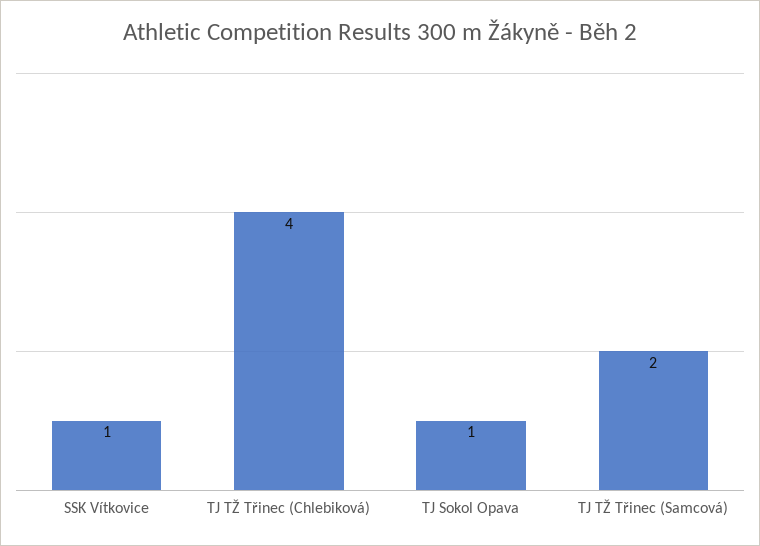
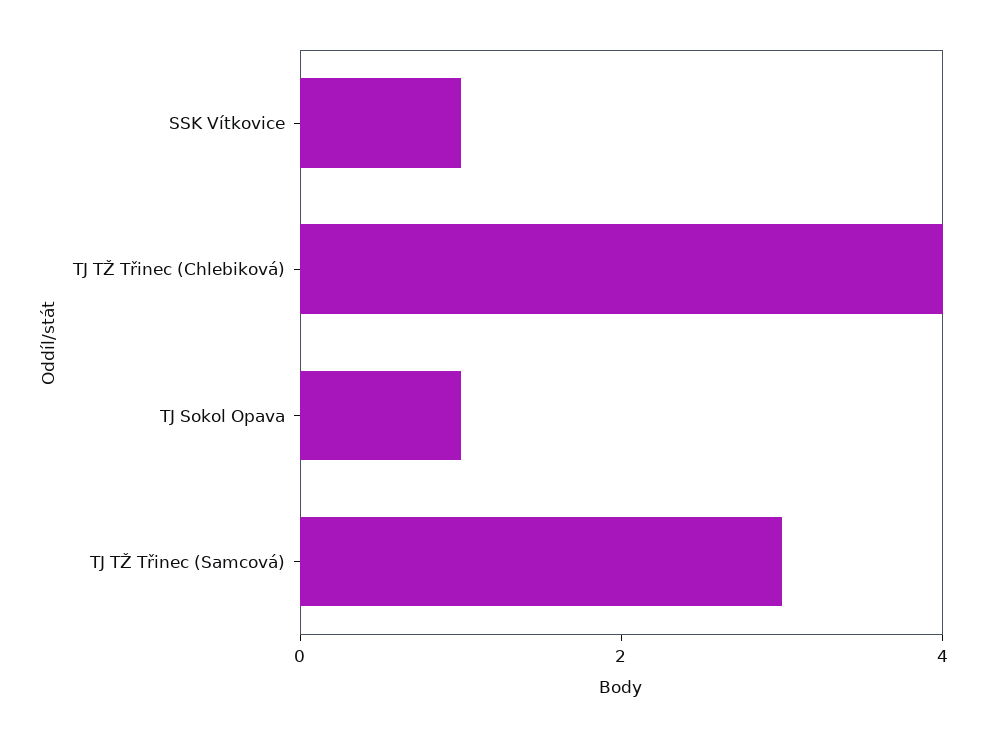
TJ TŽ Třinec (Samcová): 2 -> 3

